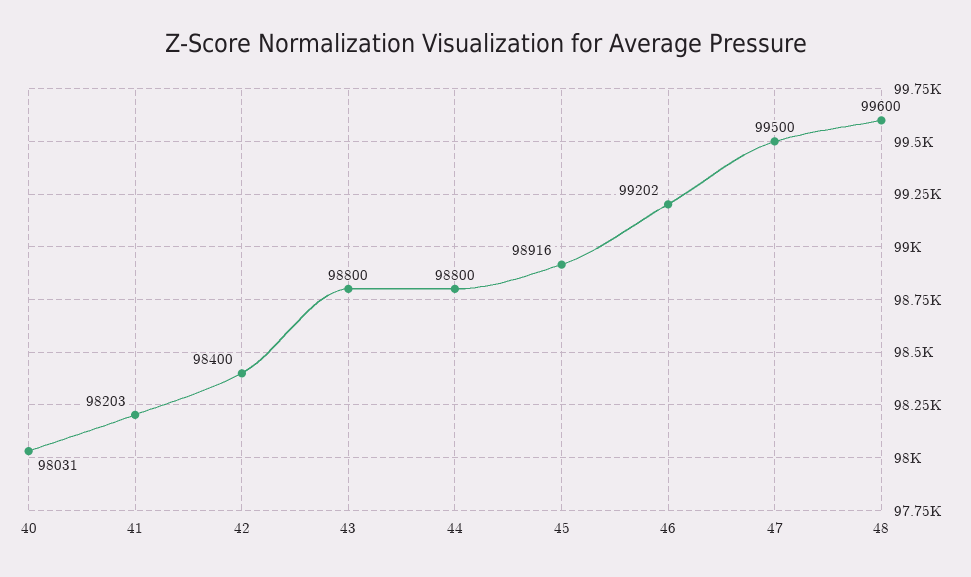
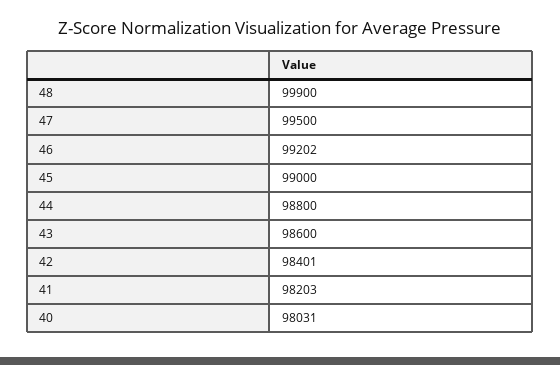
42: 98400 -> 98401
43: 98800 -> 98600
45: 98916 -> 99000
48: 99600 -> 99900

